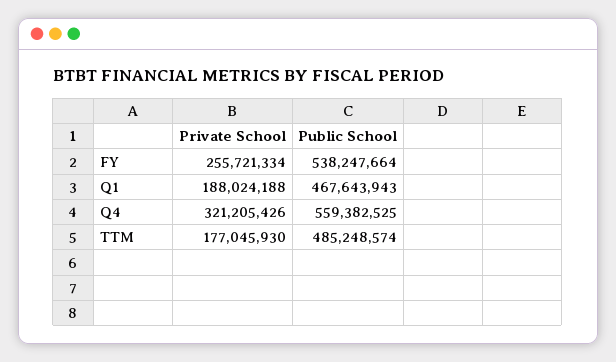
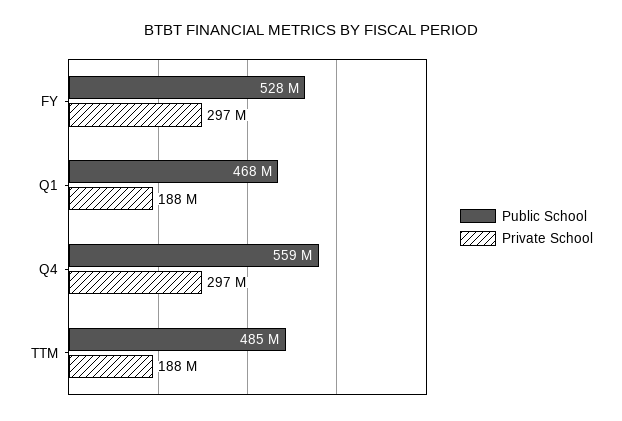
Private School, FY: 255721334 -> 297000000
Public School, FY: 538247664 -> 528000000
Private School, Q4: 321205426 -> 297000000
Private School, TTM: 177045930 -> 188000000

